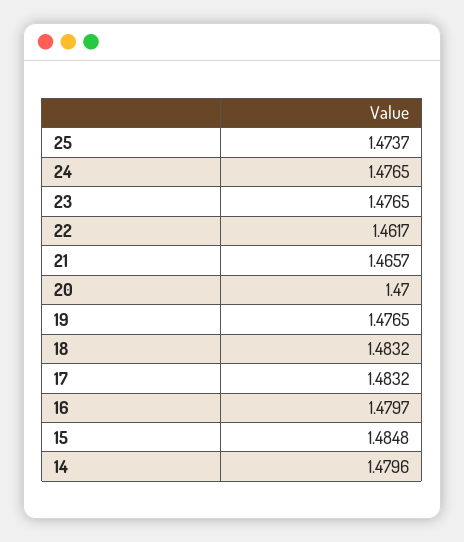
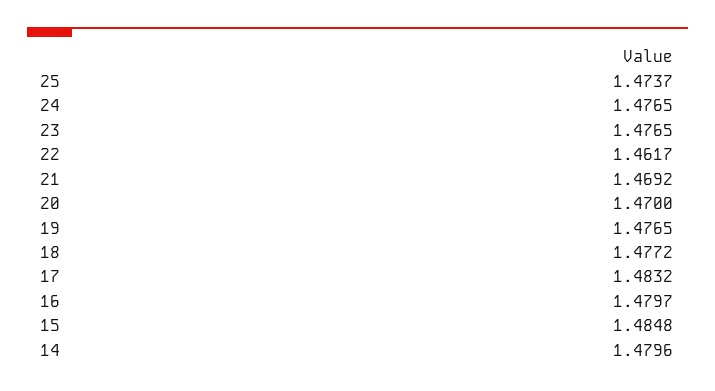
21: 1.4657 -> 1.4692
18: 1.4832 -> 1.4772

